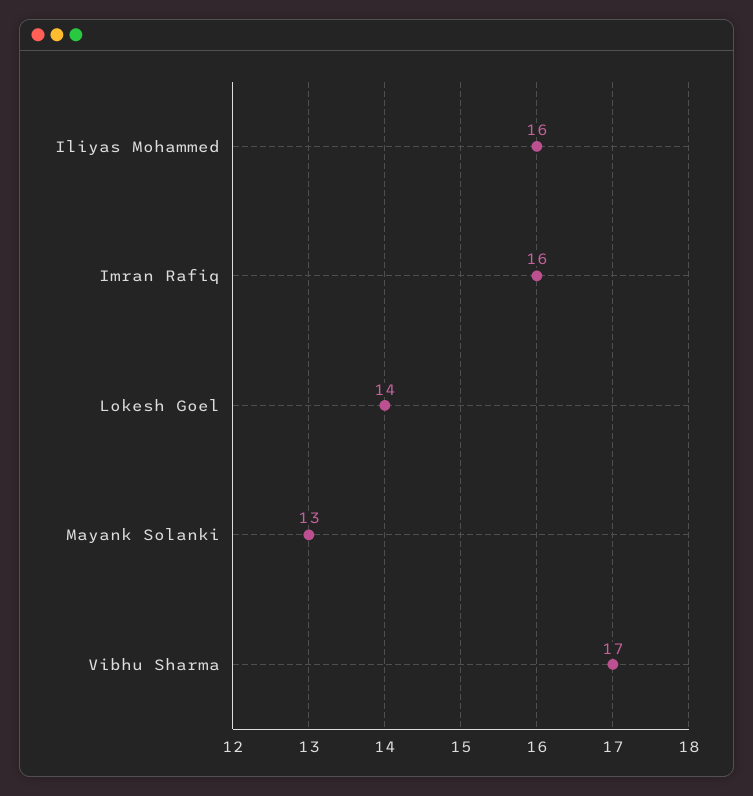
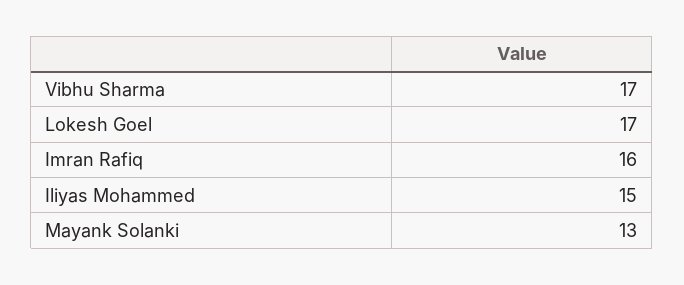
Iliyas Mohammed: 16 -> 15
Lokesh Goel: 14 -> 17

